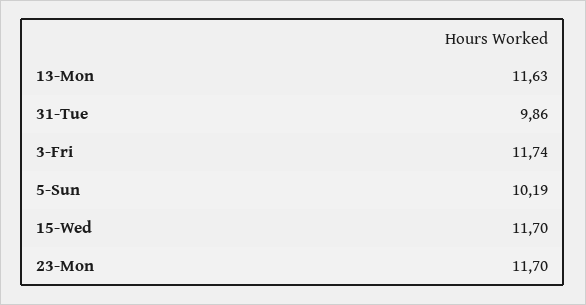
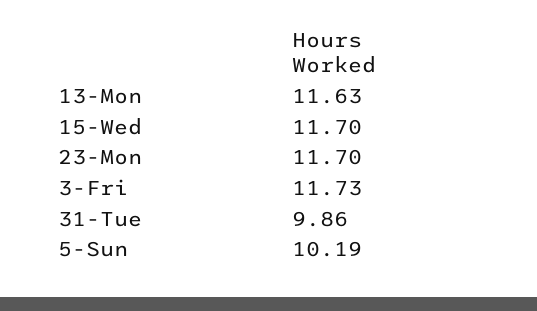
3-Fri: 11.74 -> 11.73

